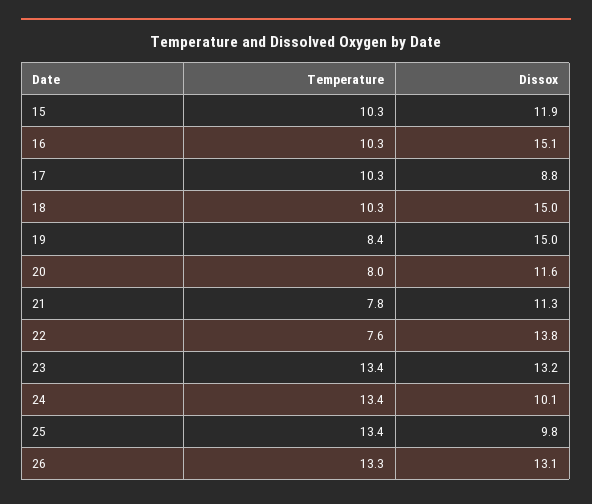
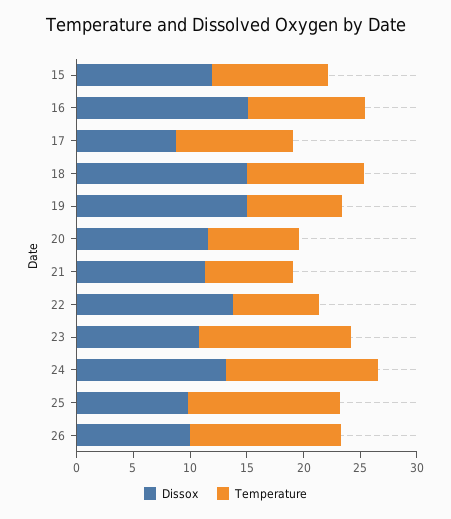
Dissox, 23: 13.2 -> 11
Dissox, 24: 10.1 -> 13
Dissox, 26: 13.1 -> 10

